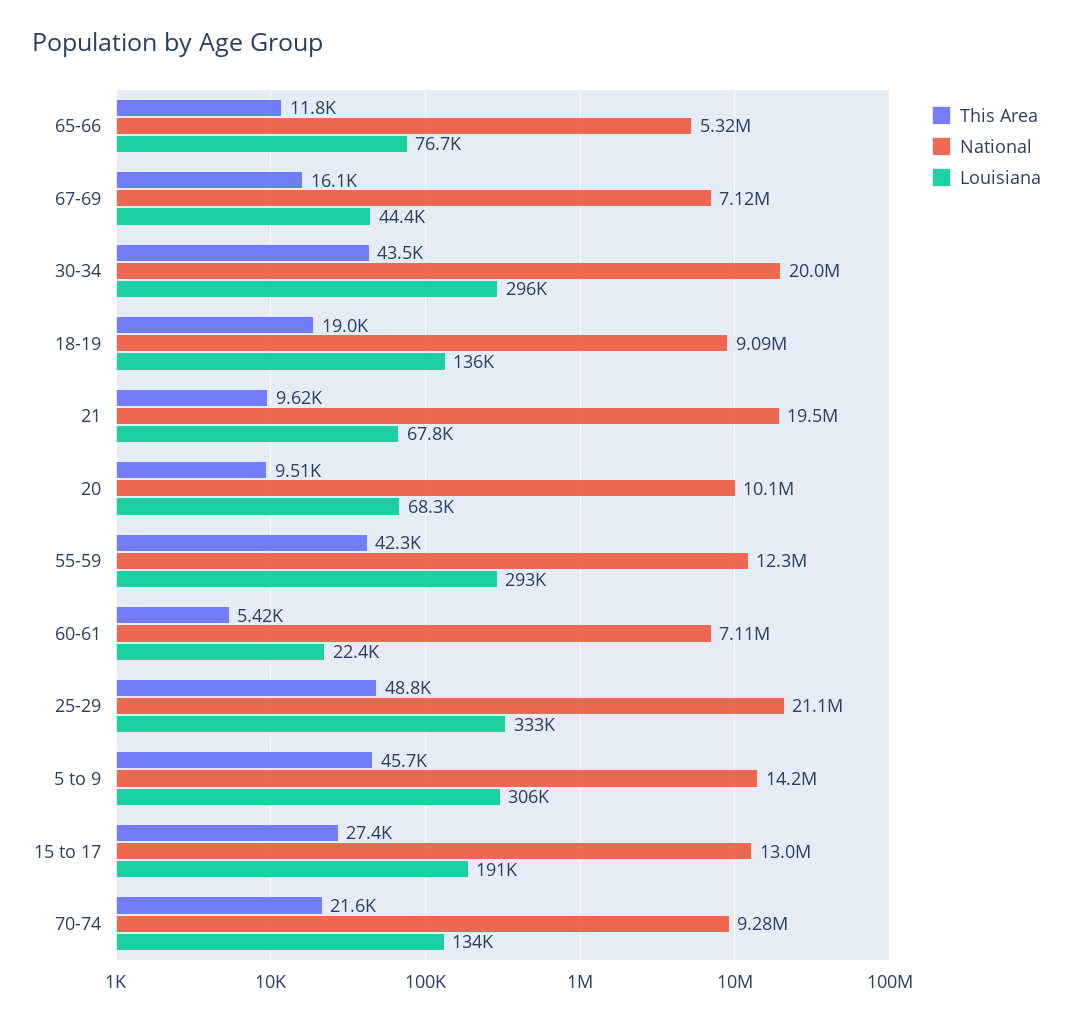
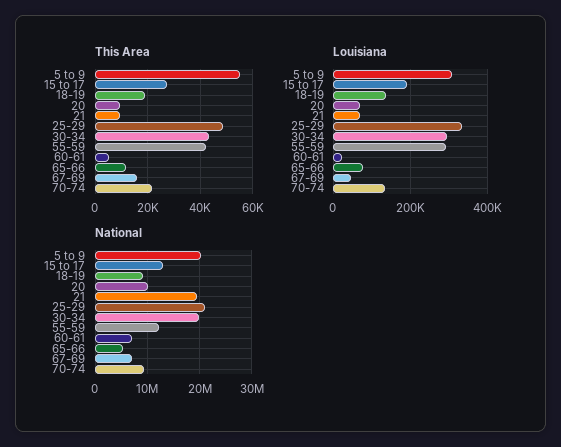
This Area, 5 to 9: 45700 -> 55000
National, 5 to 9: 14200000 -> 20000000

